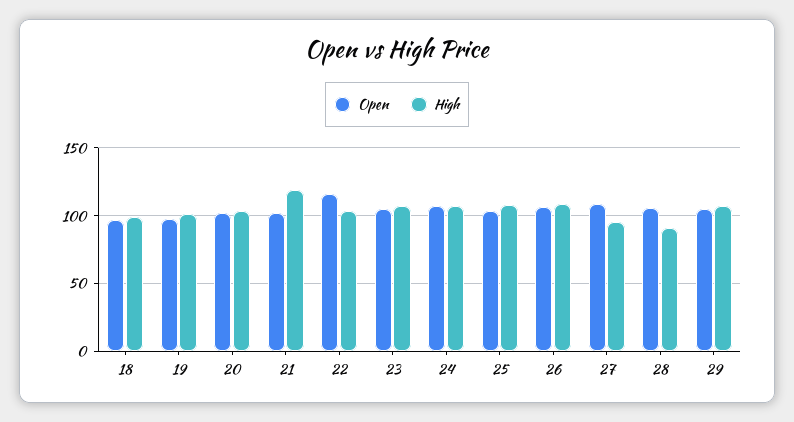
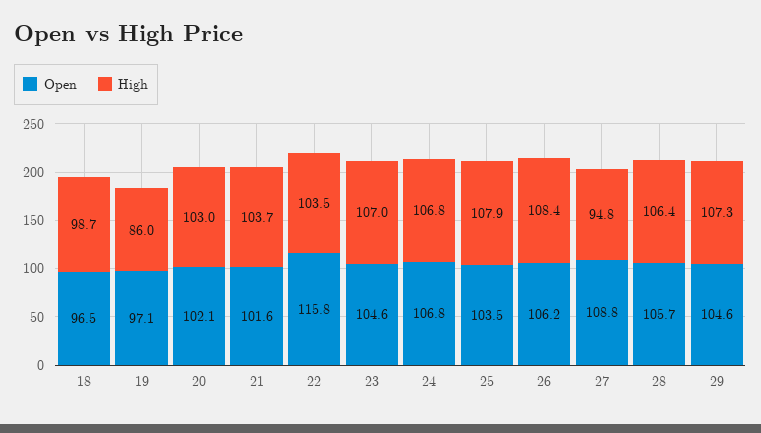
High, 19: 100 -> 86
High, 21: 120 -> 103.7
High, 28: 90 -> 106.4

